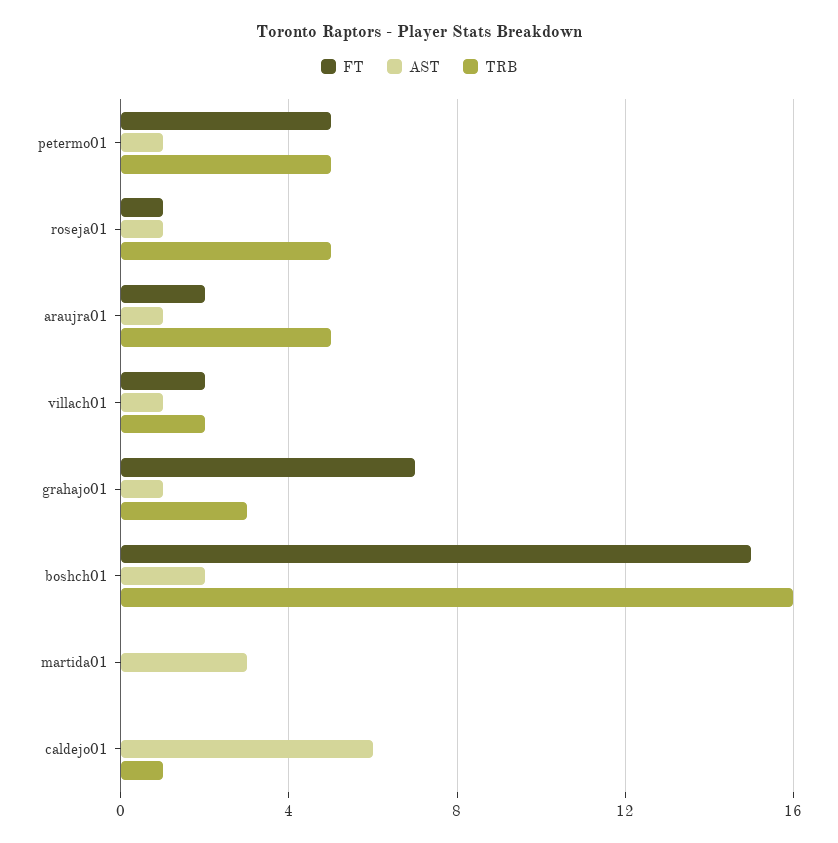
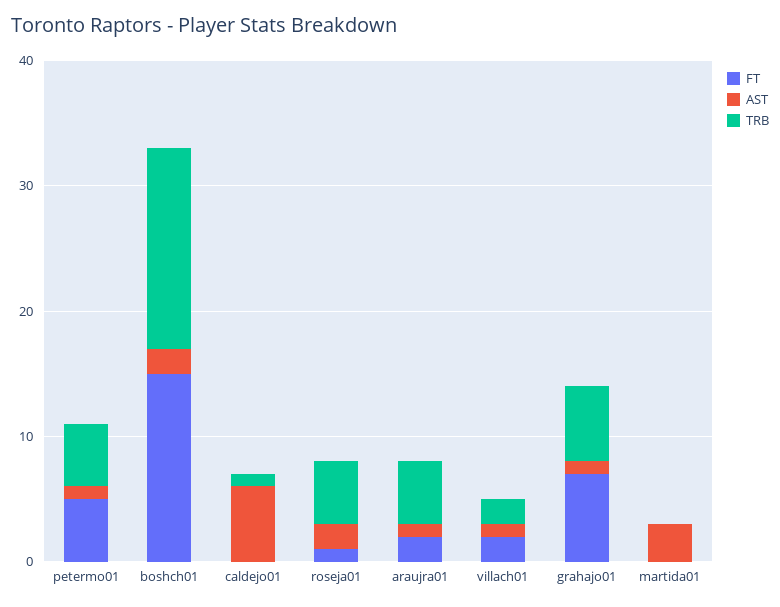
AST, roseja01: 1 -> 2
TRB, grahajo01: 3 -> 6

